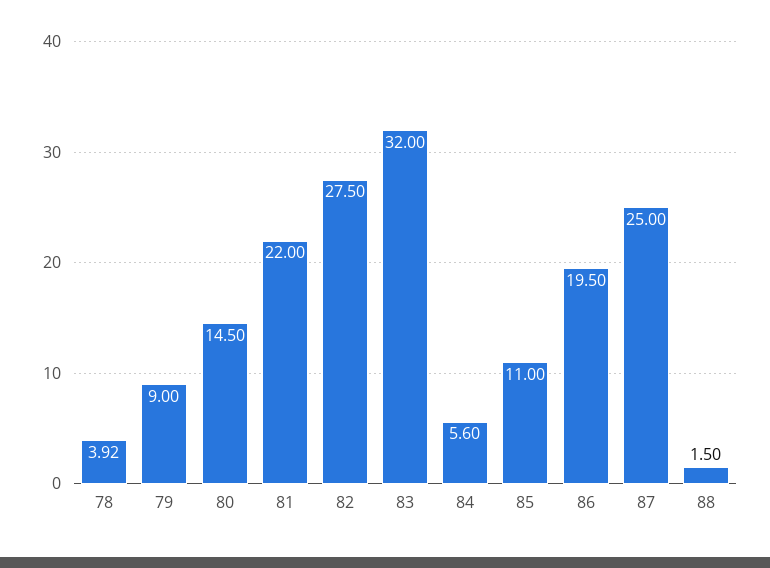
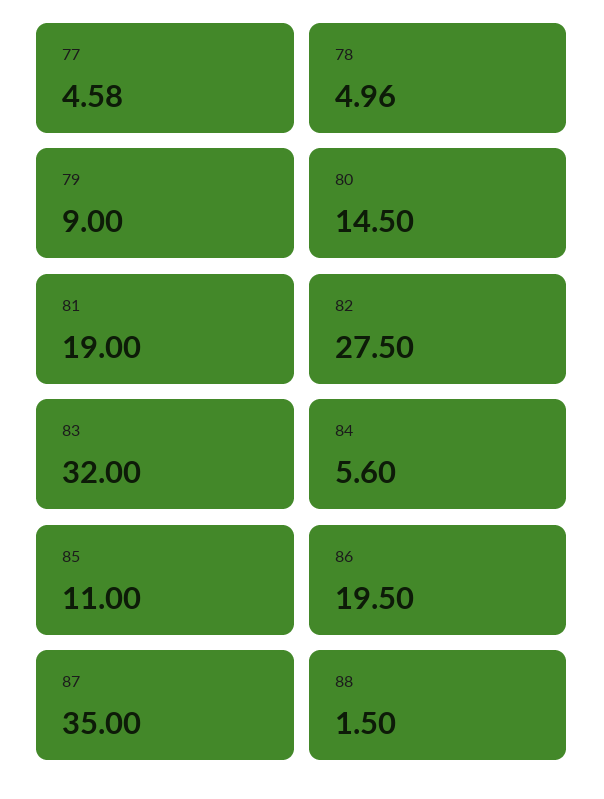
78: 3.92 -> 4.96
81: 22 -> 19
87: 25 -> 35
77: none -> 4.58

